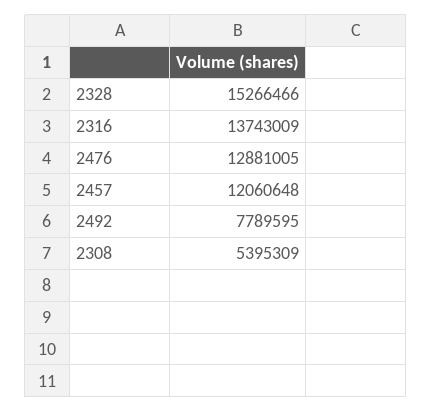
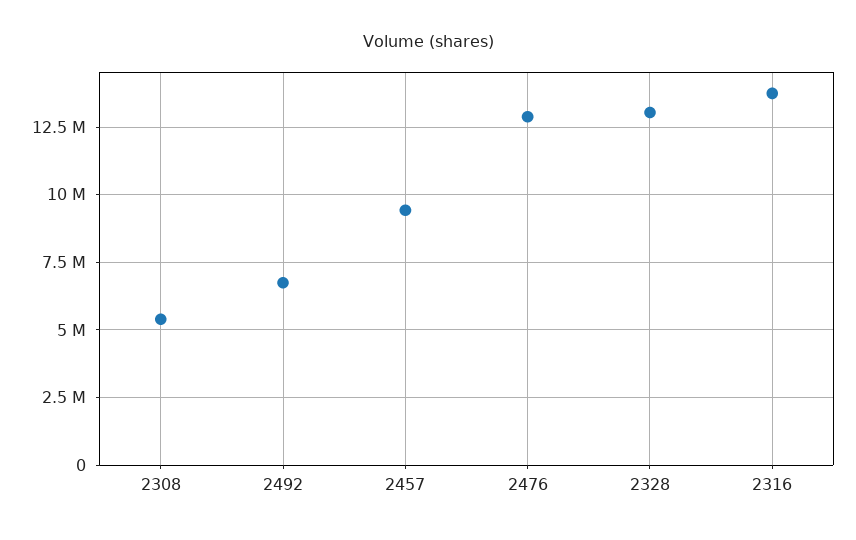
2328: 15266466 -> 13000000
2457: 12060648 -> 9500000
2492: 7789595 -> 6750000

